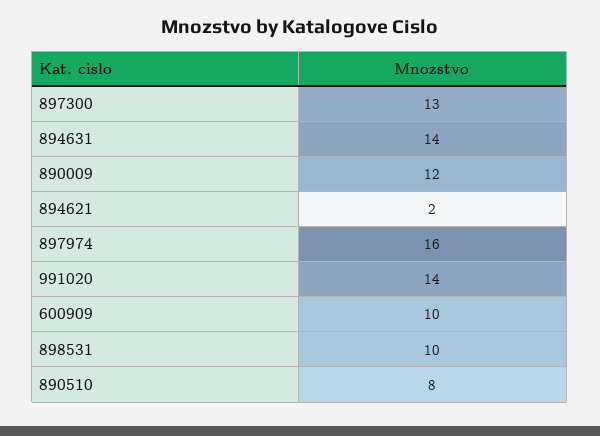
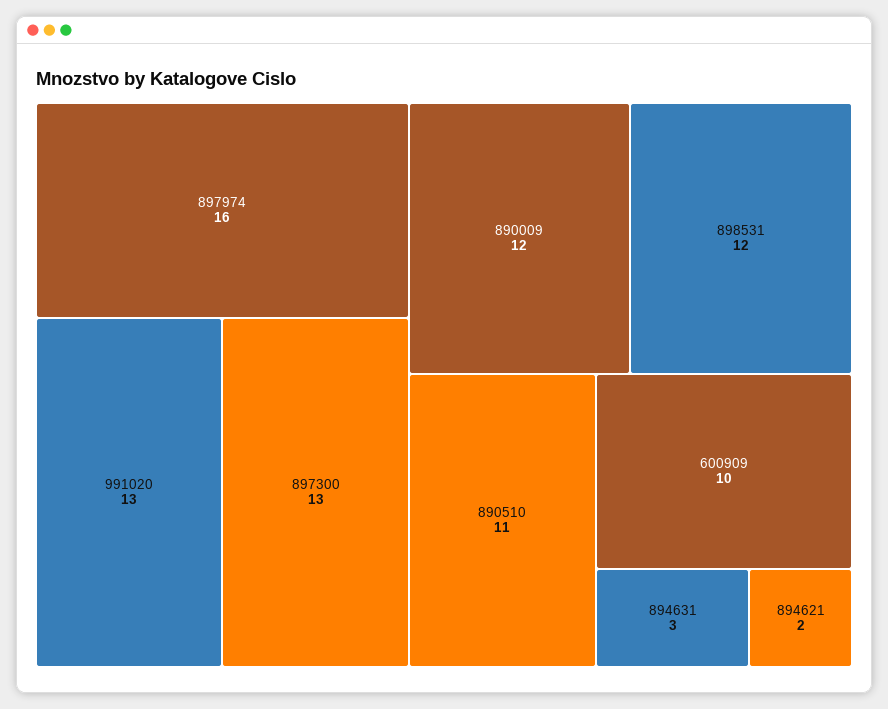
894631: 14 -> 3
991020: 14 -> 13
898531: 10 -> 12
890510: 8 -> 11

